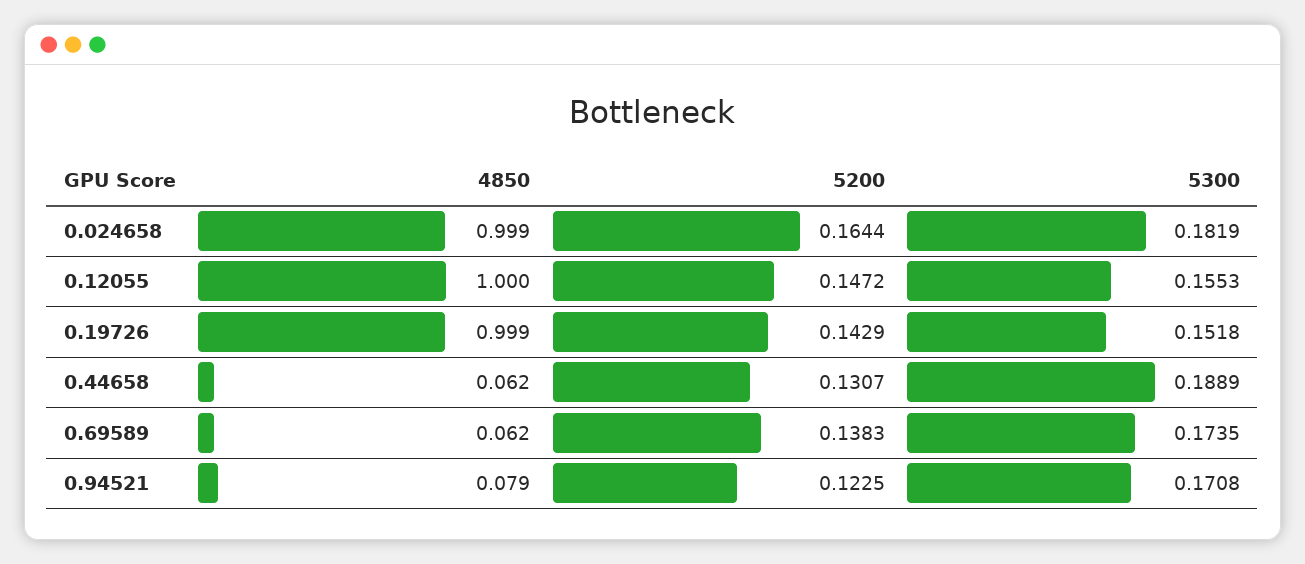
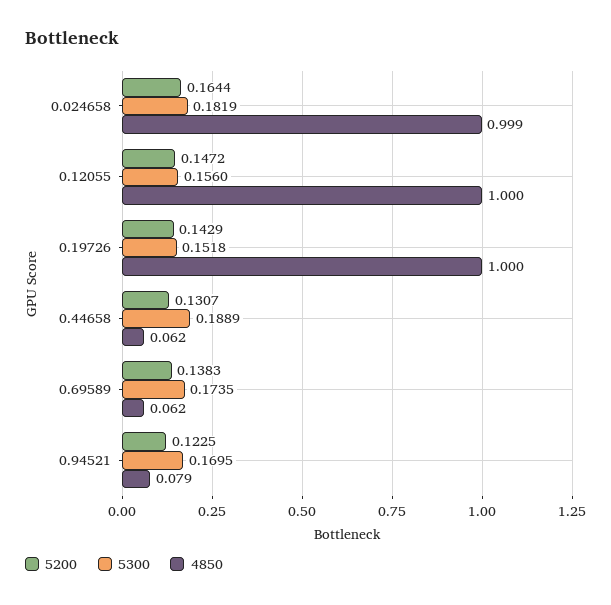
5300, 0.12055: 0.1553 -> 0.156
4850, 0.19726: 0.999 -> 1
5300, 0.94521: 0.1708 -> 0.1695

